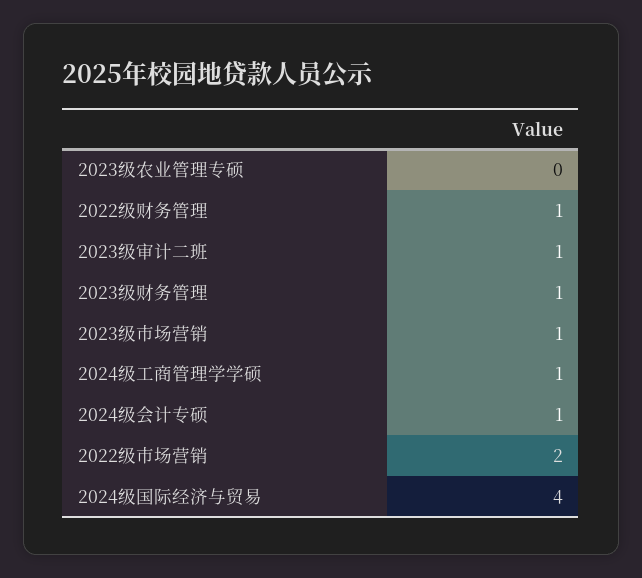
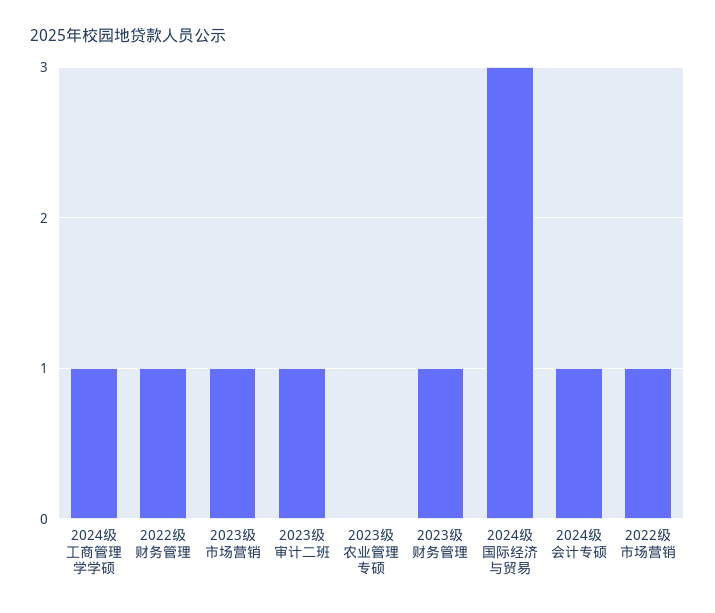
2022级市场营销: 2 -> 1
2024级国际经济与贸易: 4 -> 3

